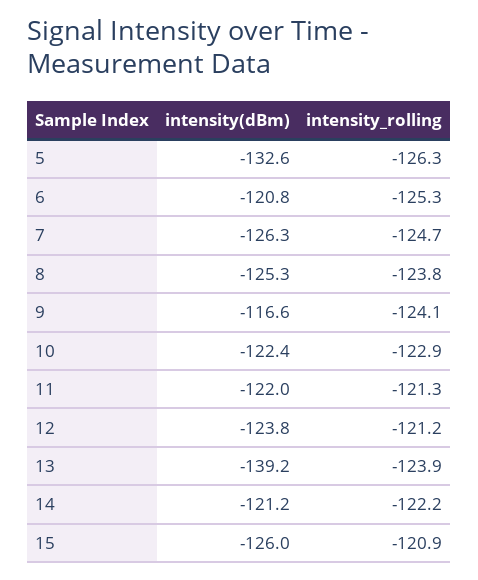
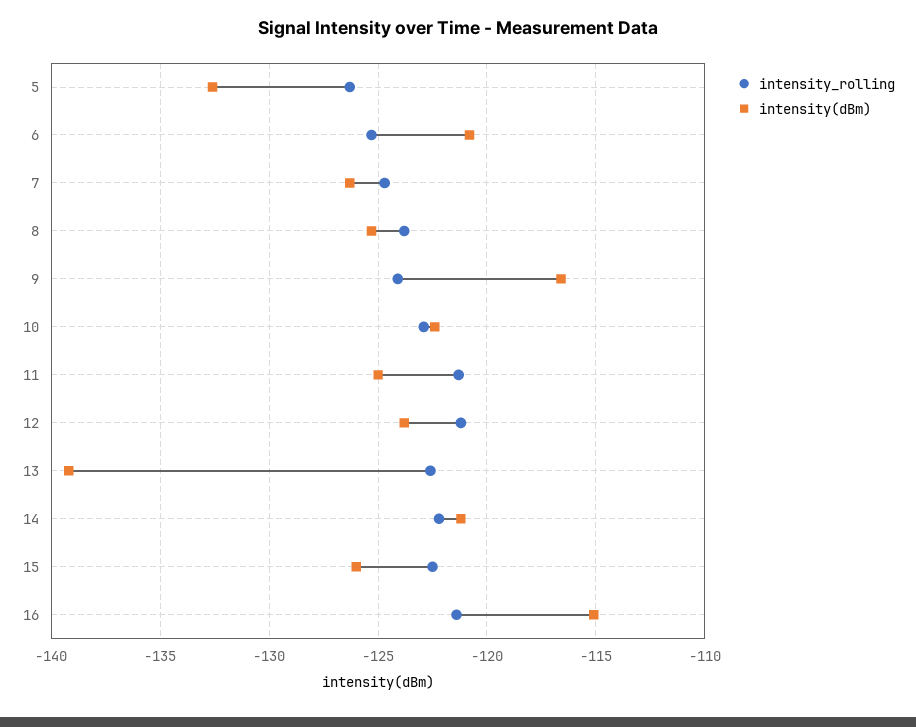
intensity(dBm), 11: -122 -> -125
intensity_rolling, 13: -123.9 -> -122.5
intensity_rolling, 15: -120.9 -> -122.5
intensity_rolling, 16: none -> -121.5
intensity(dBm), 16: none -> -115

